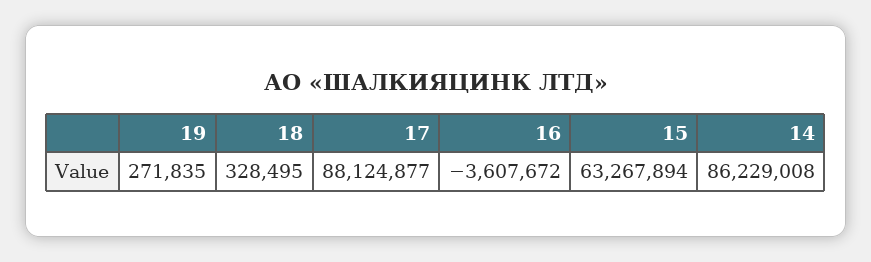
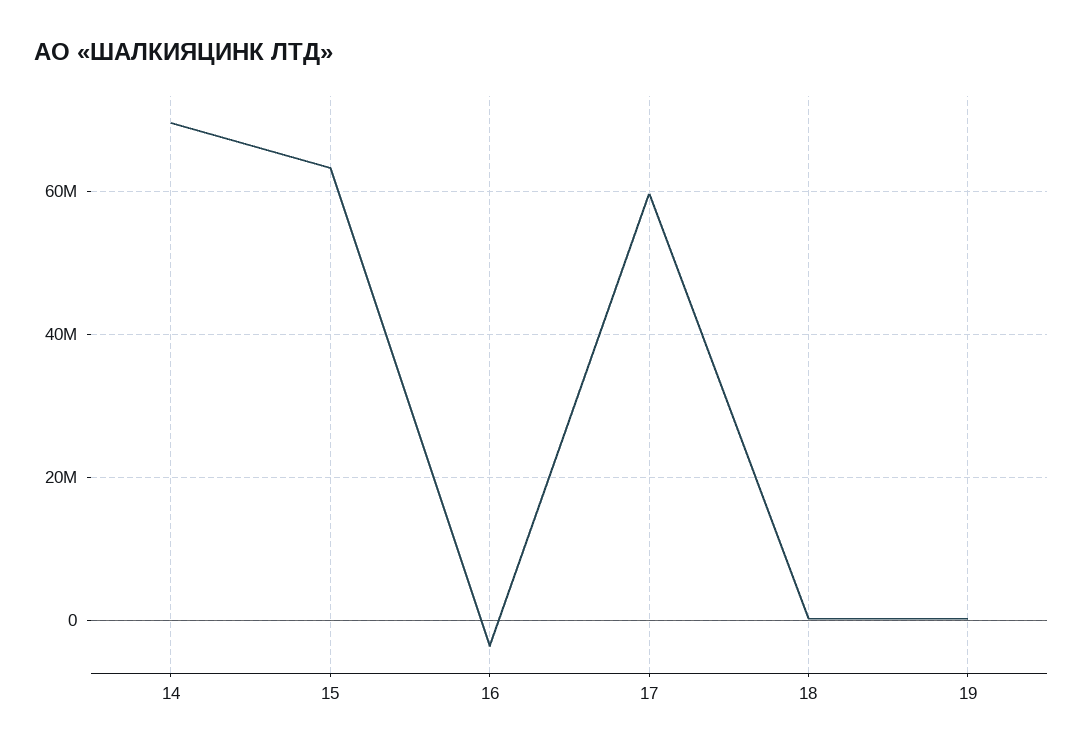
17: 88124877 -> 60000000
14: 86229008 -> 70000000

